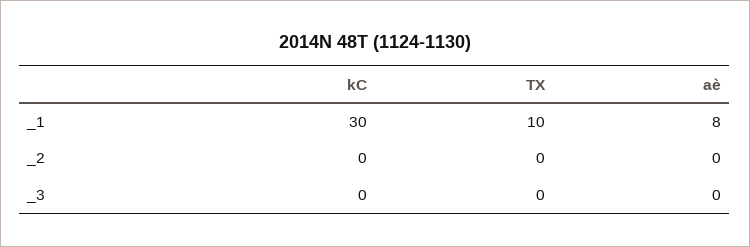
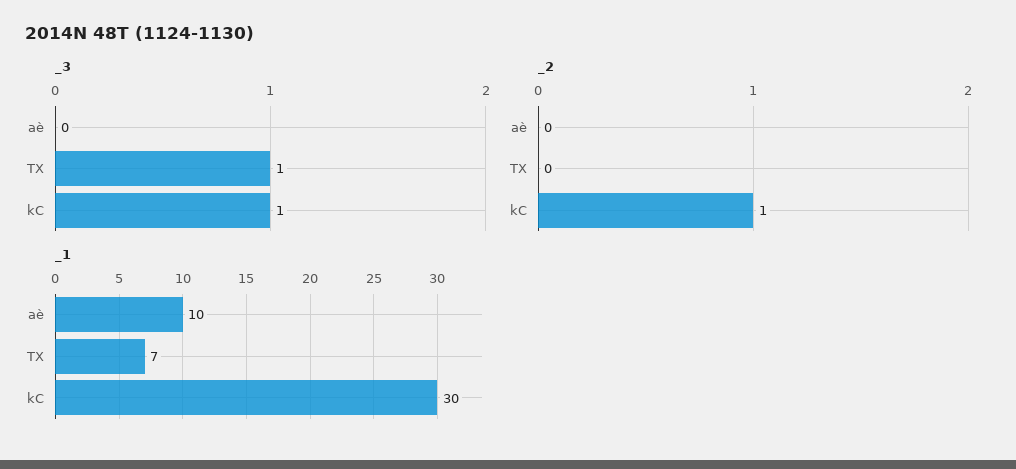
_1, TX: 10 -> 7
_1, aè: 8 -> 10
_2, kC: 0 -> 1
_3, kC: 0 -> 1
_3, TX: 0 -> 1

